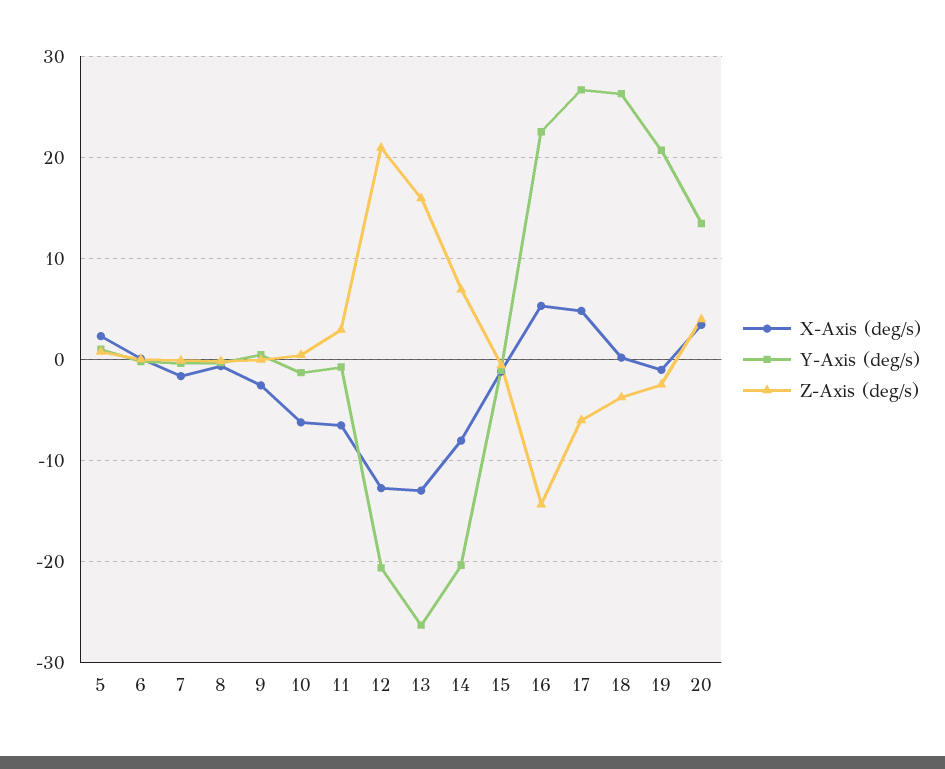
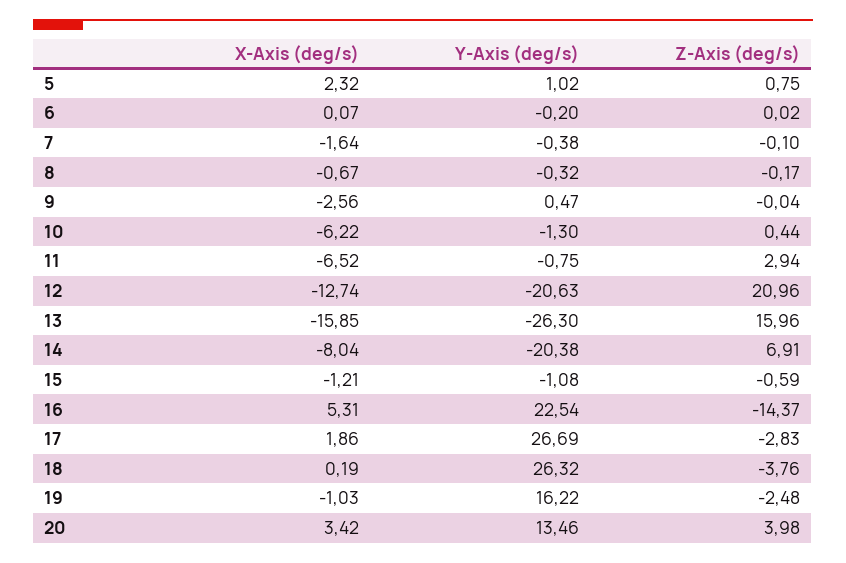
X-Axis (deg/s), 13: -13 -> -15.85
X-Axis (deg/s), 17: 5 -> 1.86
Z-Axis (deg/s), 17: -6 -> -2.83
Y-Axis (deg/s), 19: 21 -> 16.22

